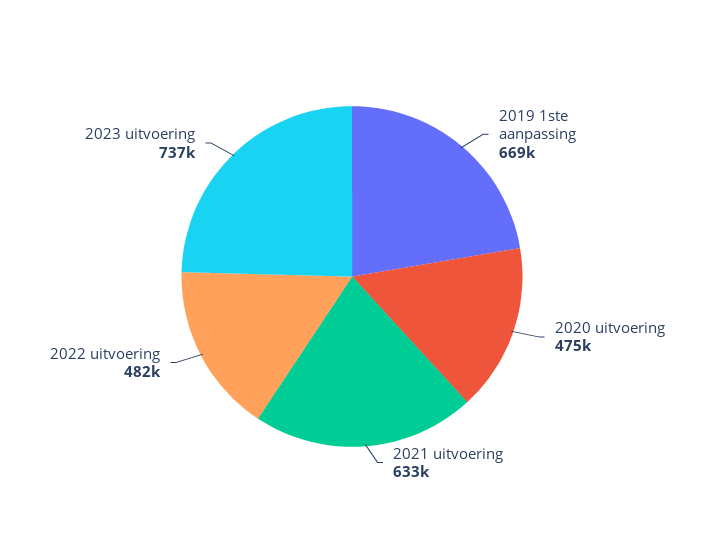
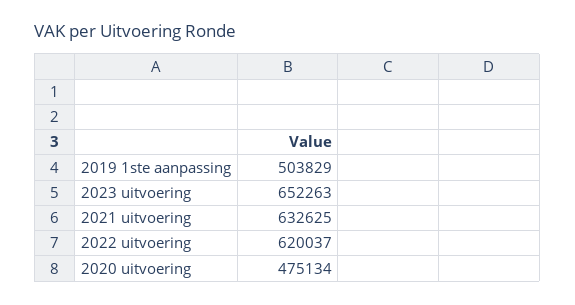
2019 1ste aanpassing: 669000 -> 503829
2022 uitvoering: 482000 -> 620037
2023 uitvoering: 737000 -> 652263

